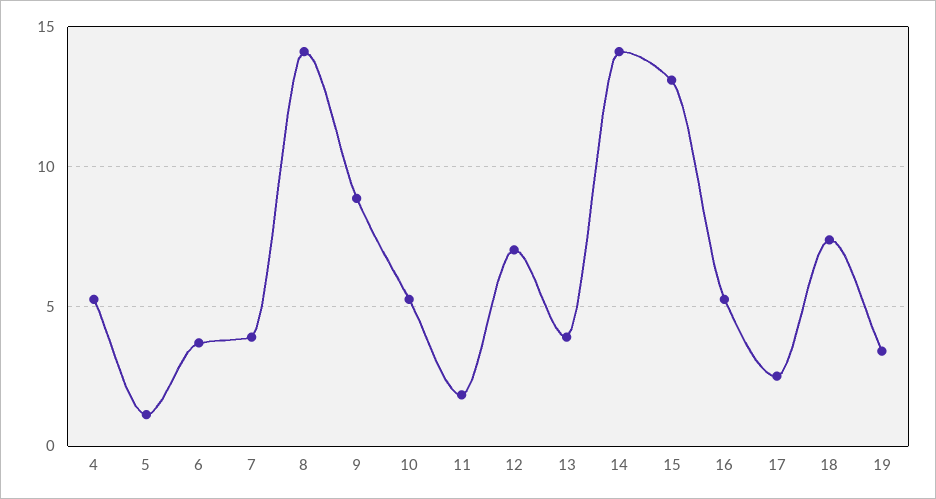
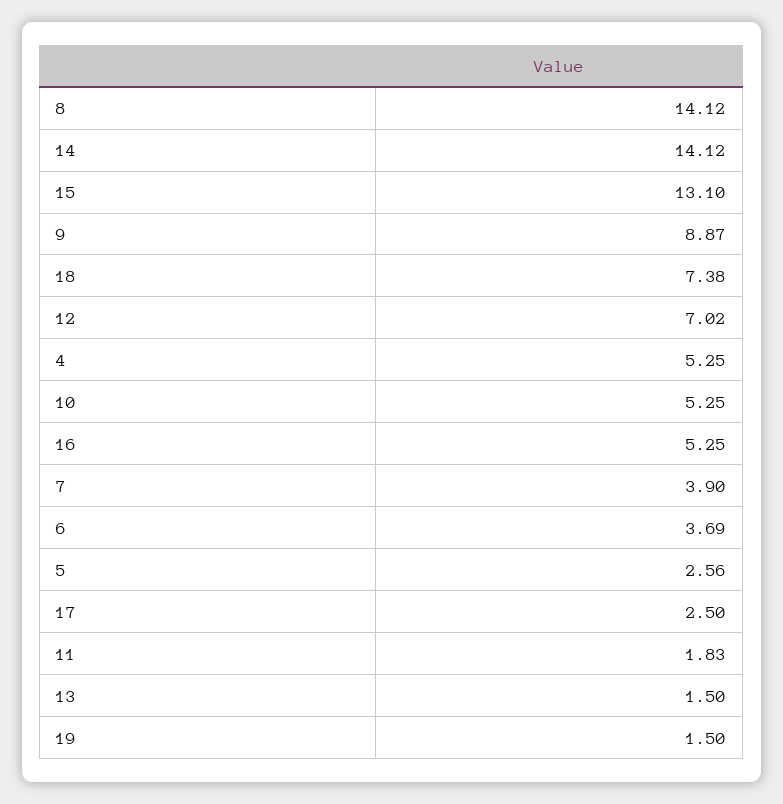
5: 1 -> 2.56
13: 4 -> 1.5
19: 3.5 -> 1.5

